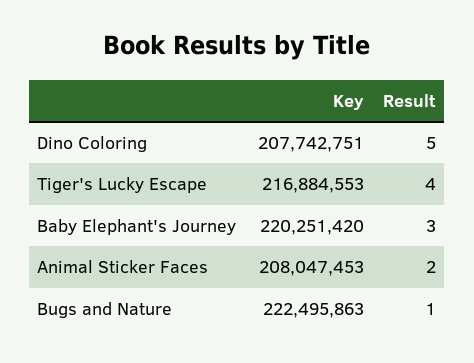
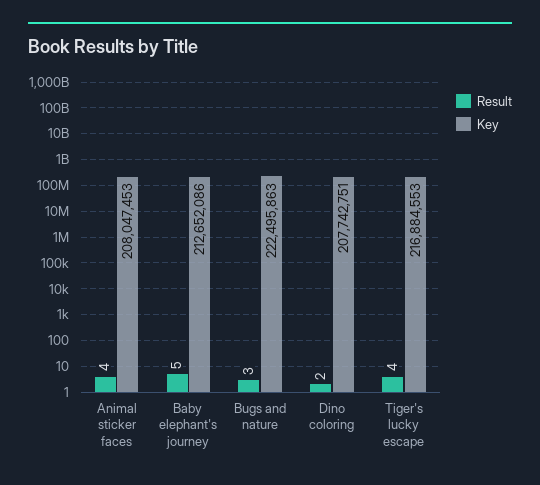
Result, Dino Coloring: 5 -> 2
Key, Baby Elephant's Journey: 220251420 -> 212652086
Result, Baby Elephant's Journey: 3 -> 5
Result, Animal Sticker Faces: 2 -> 4
Result, Bugs and Nature: 1 -> 3

